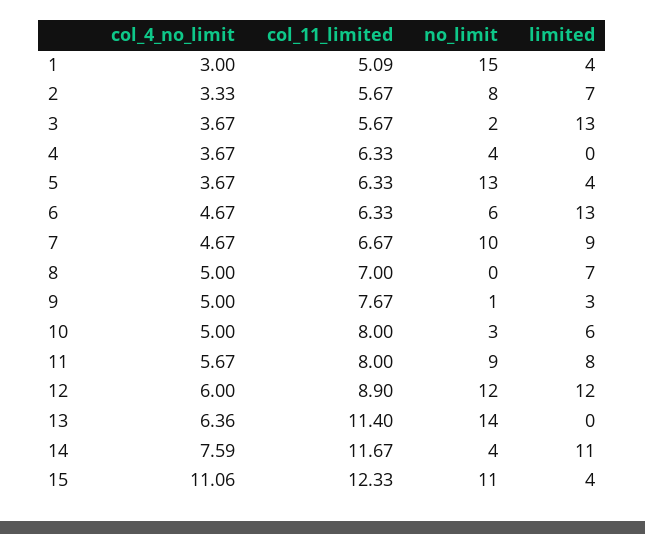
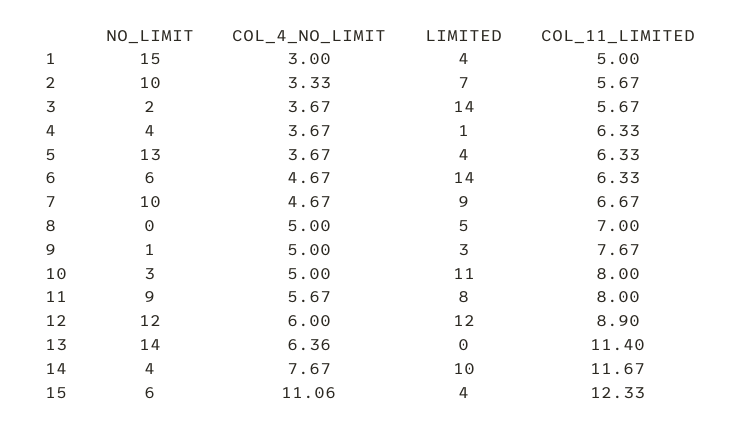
col_11_limited, 1: 5.09 -> 5
no_limit, 2: 8 -> 10
limited, 3: 13 -> 14
limited, 4: 0 -> 1
limited, 6: 13 -> 14
limited, 8: 7 -> 5
limited, 10: 6 -> 11
col_4_no_limit, 14: 7.59 -> 7.67
limited, 14: 11 -> 10
no_limit, 15: 11 -> 6

